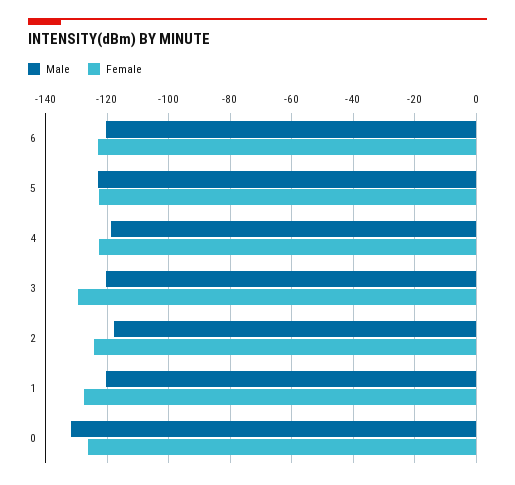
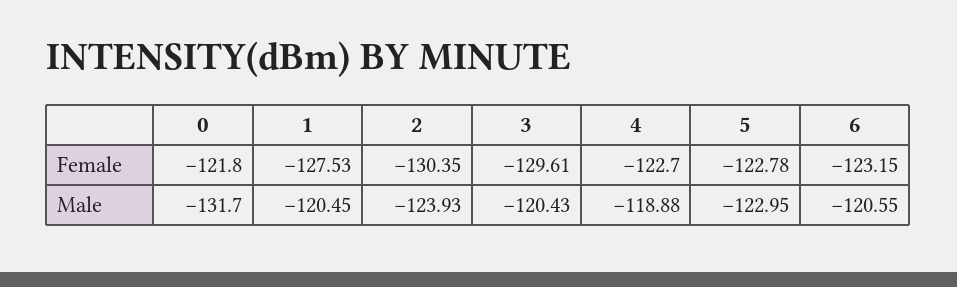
Male, 2: -118 -> -123.93
Female, 2: -124 -> -130.35
Female, 0: -126 -> -121.8

